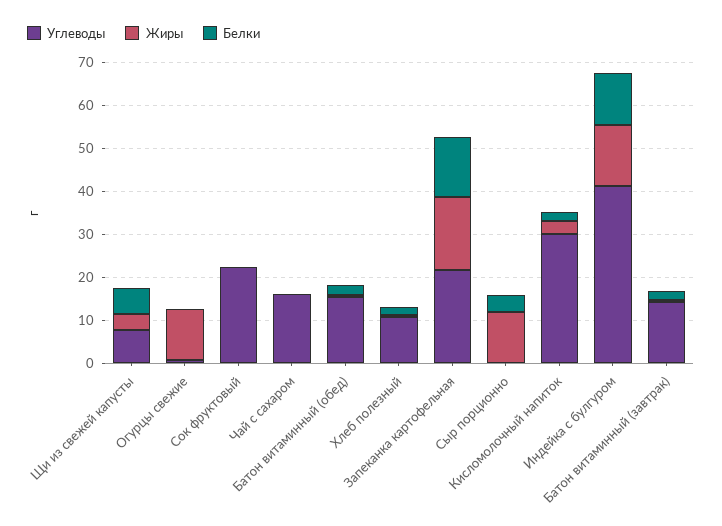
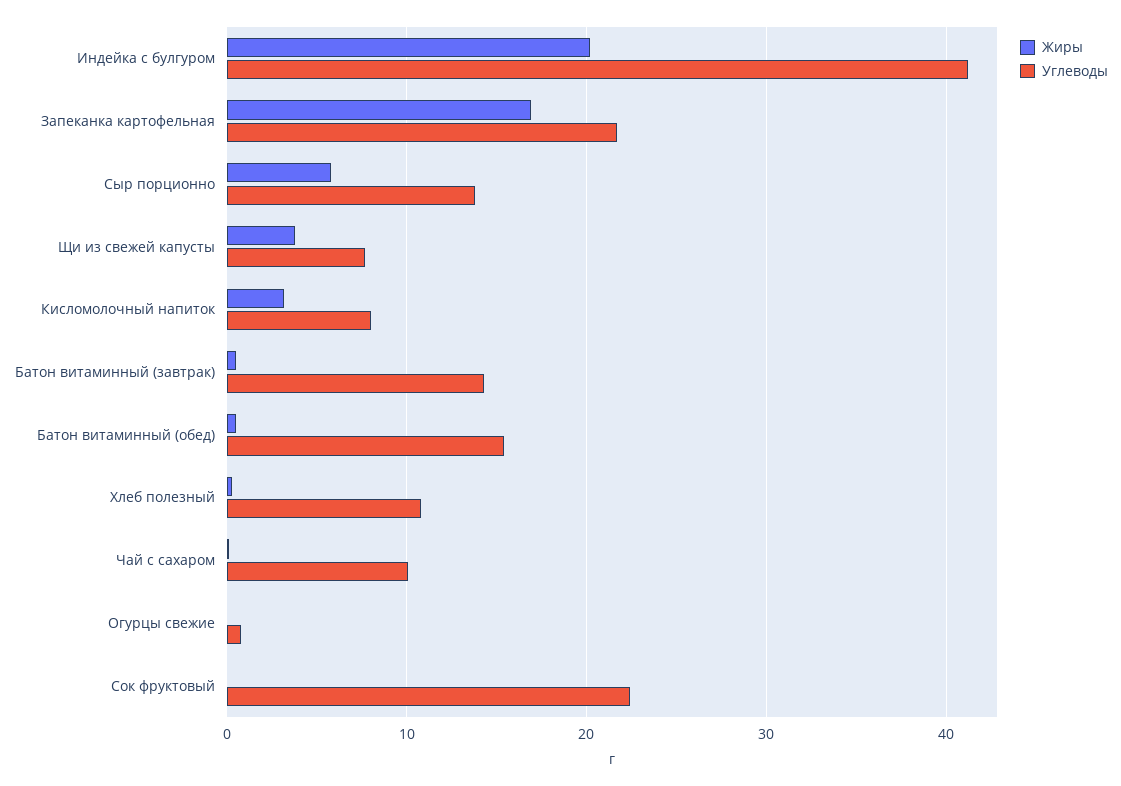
Белки, Щи из свежей капусты: 6 -> none
Жиры, Огурцы свежие: 12 -> 0
Белки, Огурцы свежие: 0 -> none
Белки, Сок фруктовый: 0 -> none
Углеводы, Чай с сахаром: 16 -> 10
Белки, Чай с сахаром: 0 -> none
Белки, Батон витаминный (обед): 2 -> none
Белки, Хлеб полезный: 2 -> none
Белки, Запеканка картофельная: 14 -> none
Углеводы, Сыр порционно: 0 -> 14
Жиры, Сыр порционно: 12 -> 6
Белки, Сыр порционно: 4 -> none
Углеводы, Кисломолочный напиток: 30 -> 8
Белки, Кисломолочный напиток: 2 -> none
Жиры, Индейка с булгуром: 14 -> 20
Белки, Индейка с булгуром: 12 -> none
Белки, Батон витаминный (завтрак): 2 -> none

